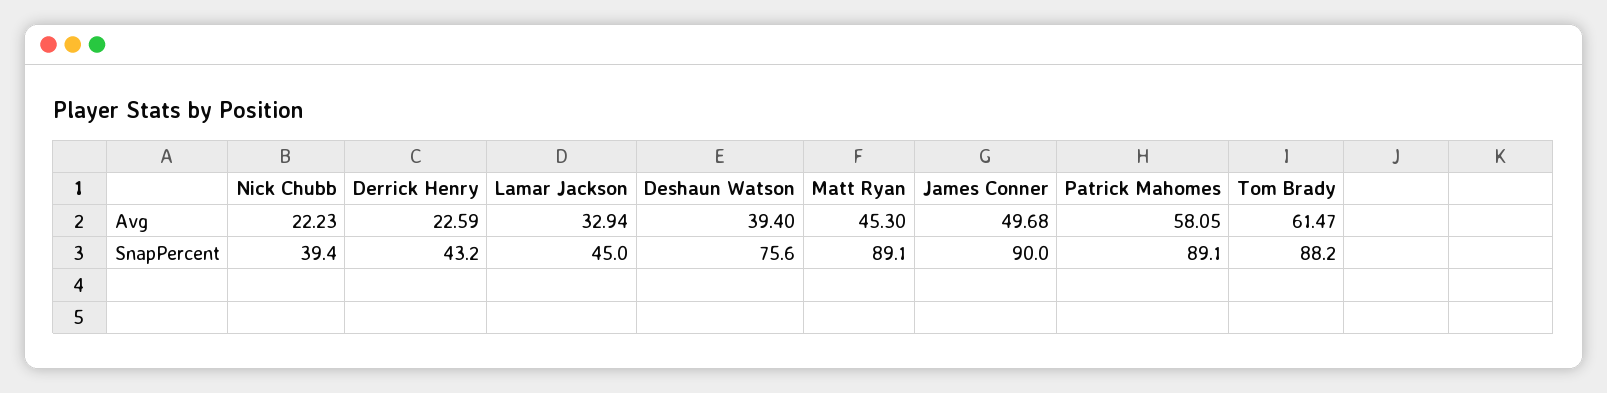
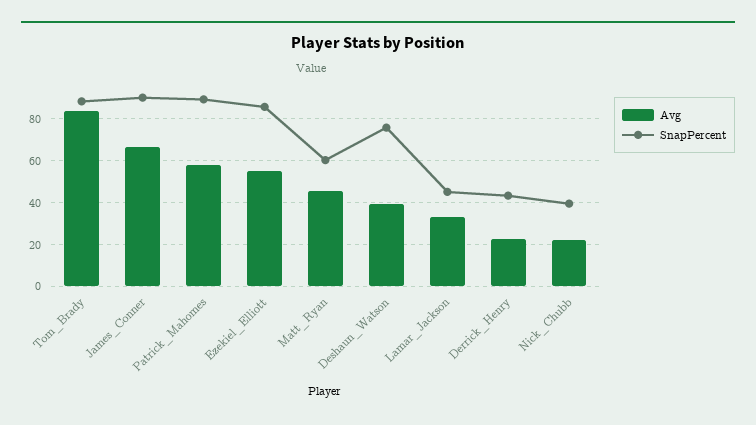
Avg, James Conner: 49.68 -> 65
Avg, Tom Brady: 61.47 -> 85
SnapPercent, Matt Ryan: 89.1 -> 60
Avg, Ezekiel_Elliott: none -> 55
SnapPercent, Ezekiel_Elliott: none -> 85

